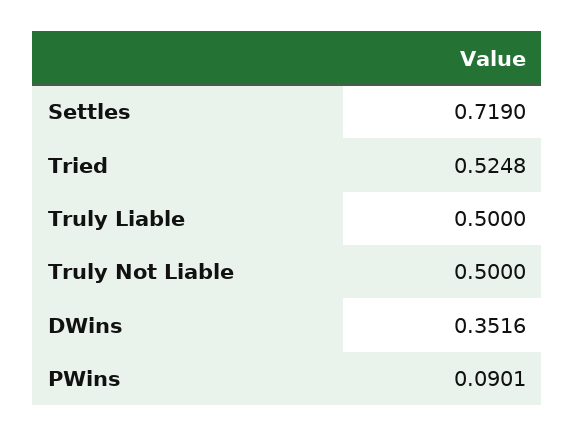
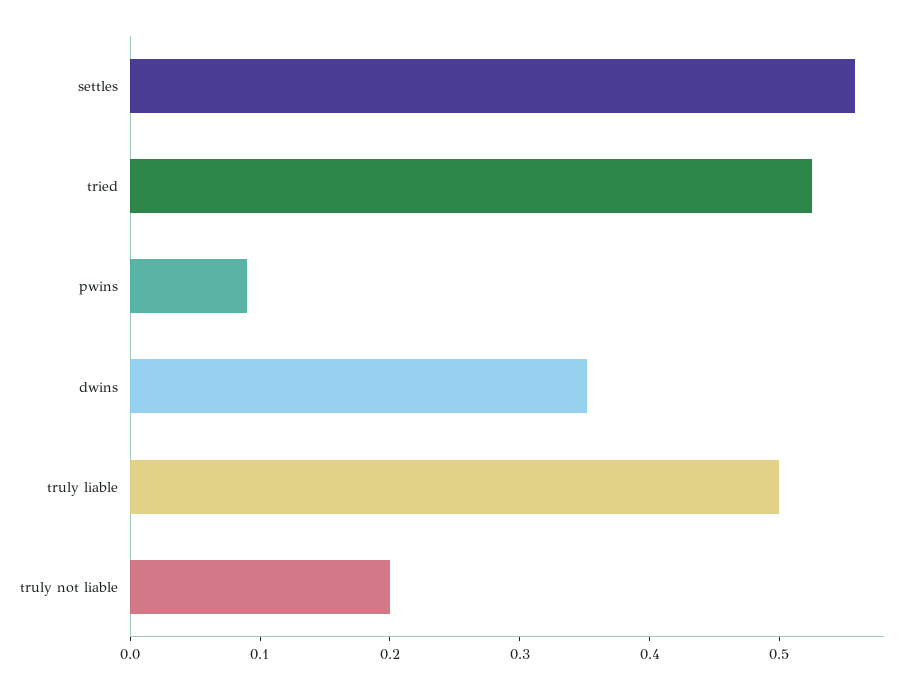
Settles: 0.719 -> 0.56
Truly Not Liable: 0.5 -> 0.2

